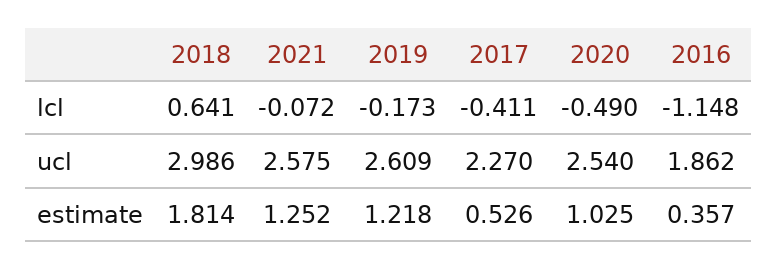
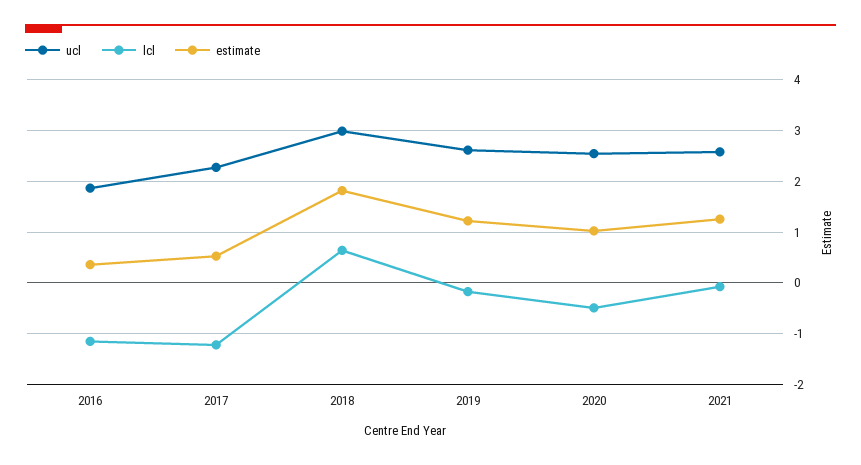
lcl, 2017: -0.411 -> -1.2

